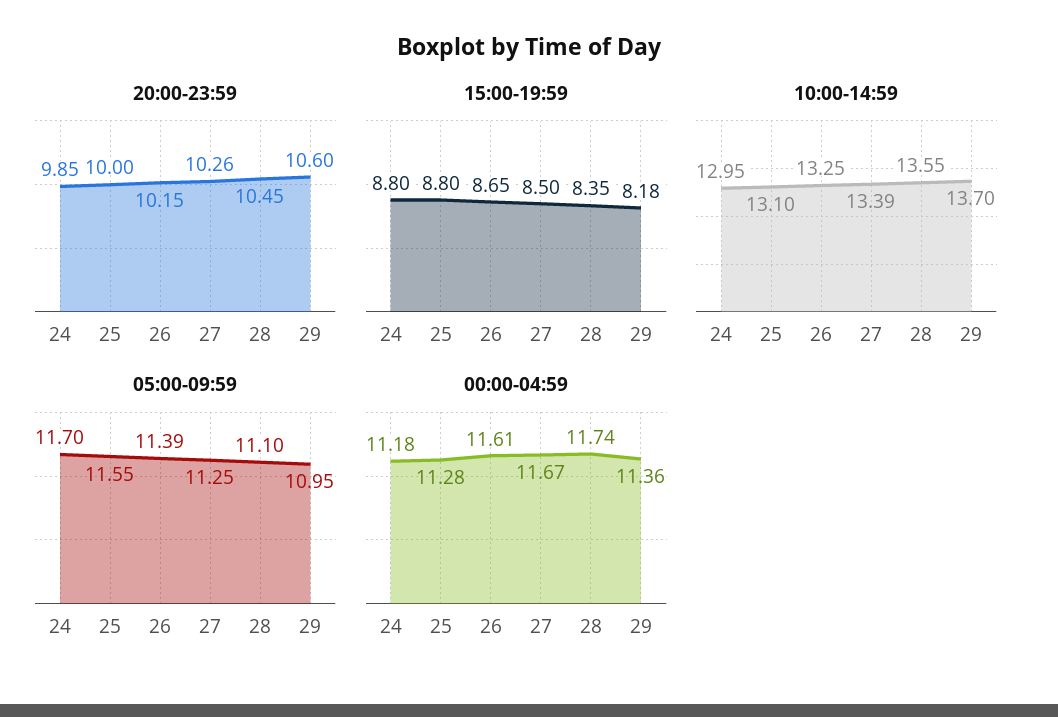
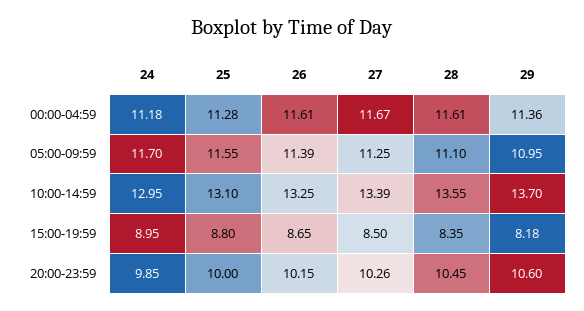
15:00-19:59, 24: 8.8 -> 8.95
00:00-04:59, 28: 11.74 -> 11.61

